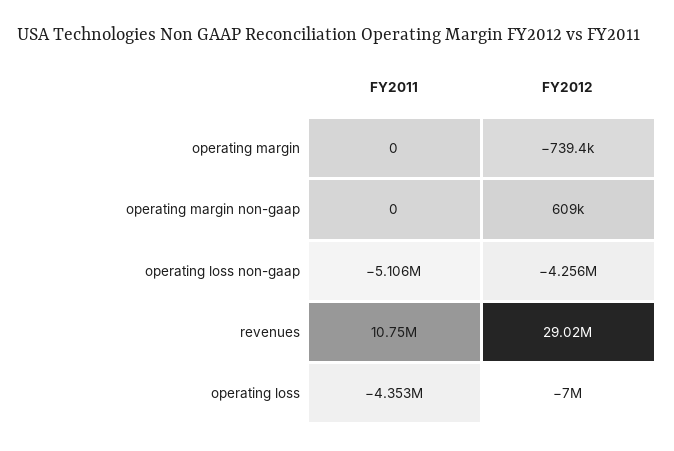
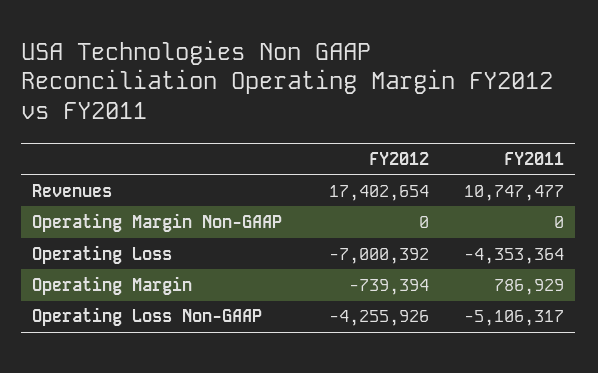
FY2011, operating margin: 0 -> 786929
FY2012, operating margin non-gaap: 609000 -> 0
FY2012, revenues: 29020000 -> 17402654

